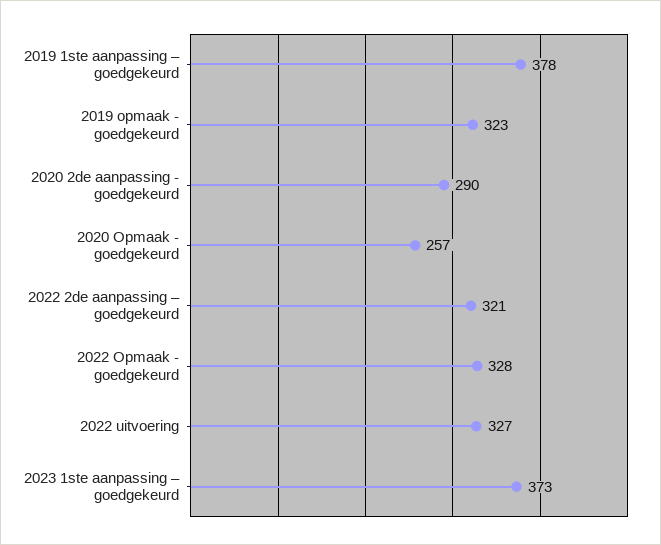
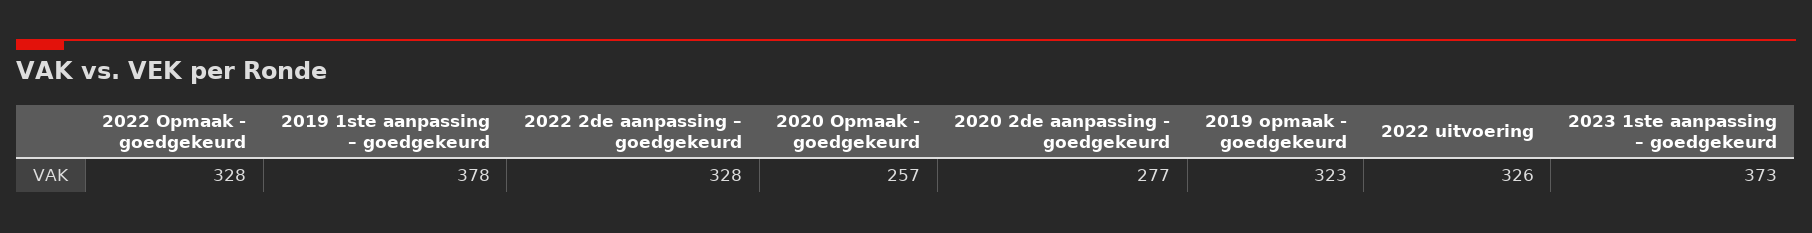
2020 2de aanpassing - goedgekeurd: 290 -> 277
2022 2de aanpassing – goedgekeurd: 321 -> 328
2022 uitvoering: 327 -> 326

